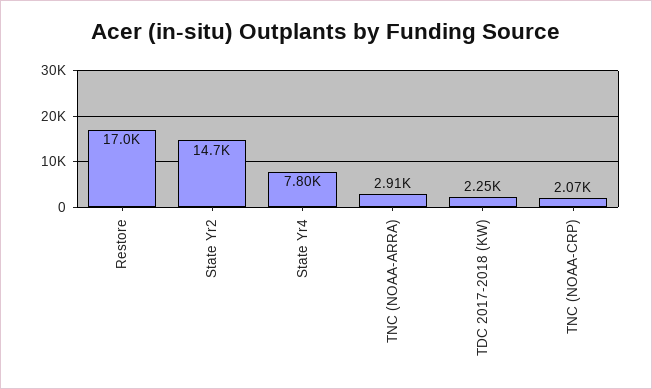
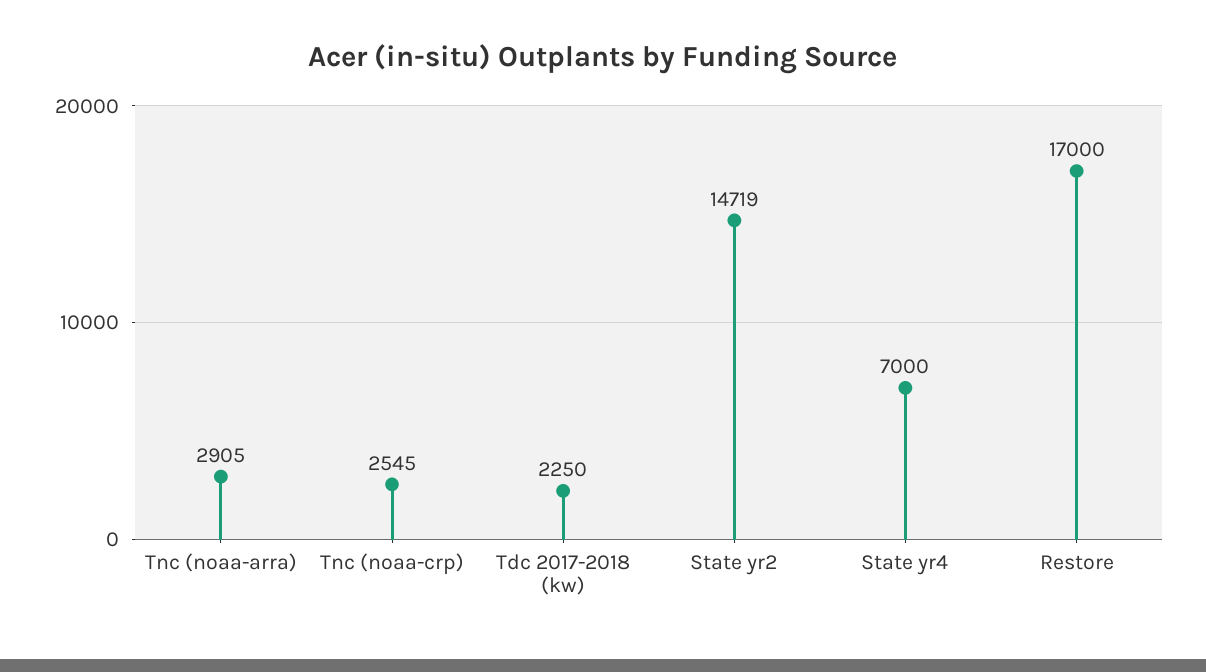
State Yr4: 7800 -> 7000
TNC (NOAA-CRP): 2070 -> 2545

